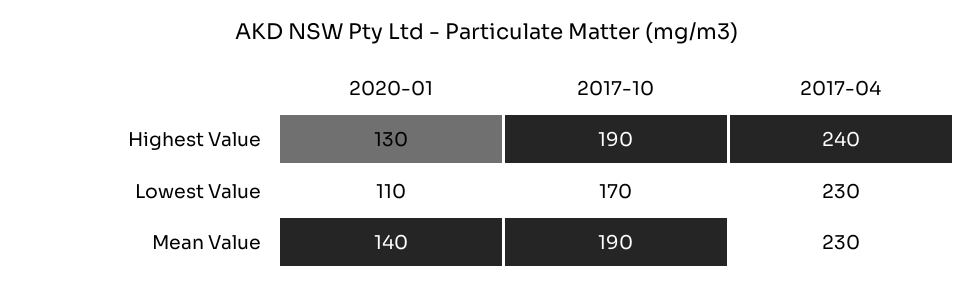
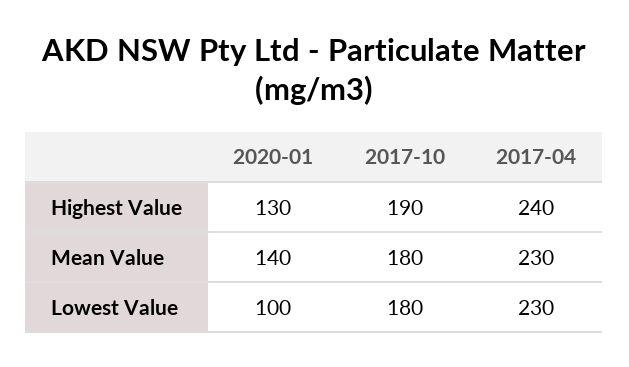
2020-01, Lowest Value: 110 -> 100
2017-10, Lowest Value: 170 -> 180
2017-10, Mean Value: 190 -> 180

